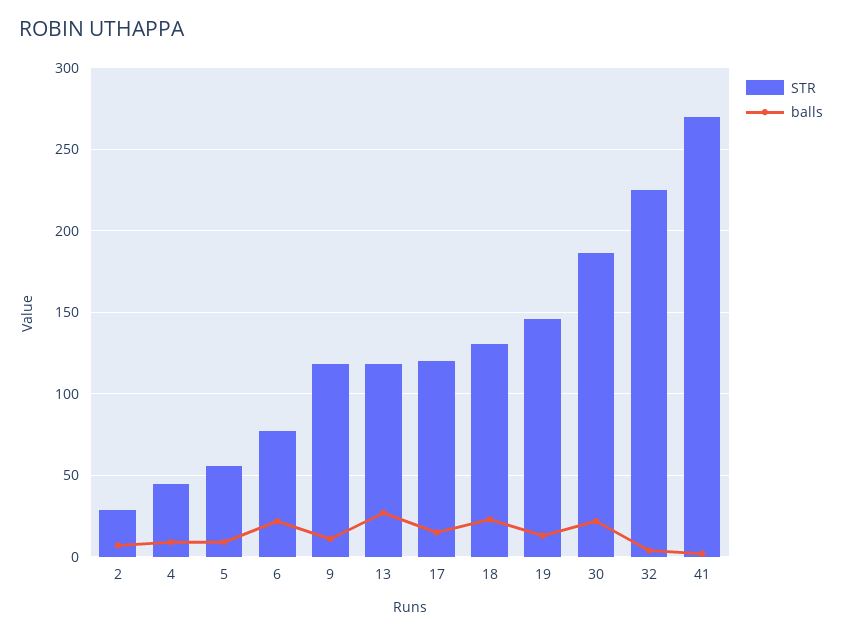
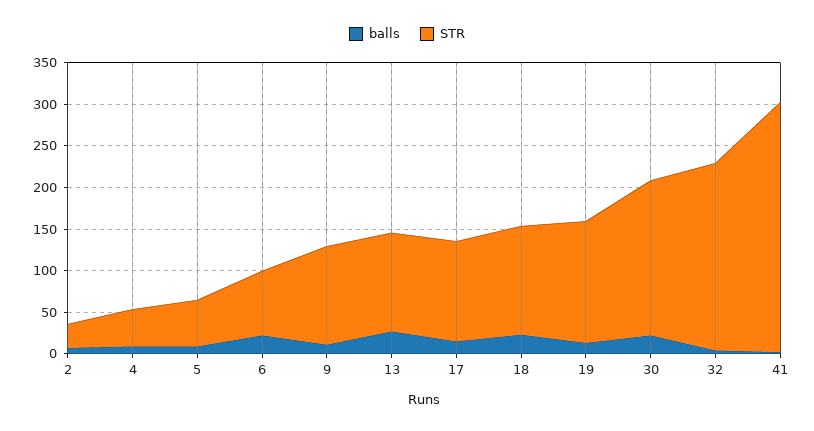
STR, 41: 270 -> 300

